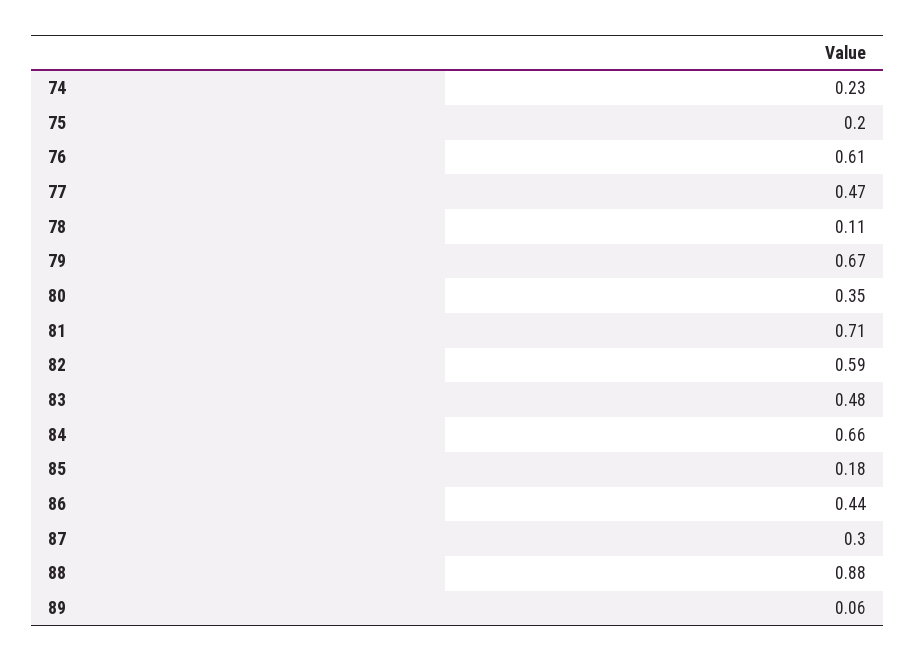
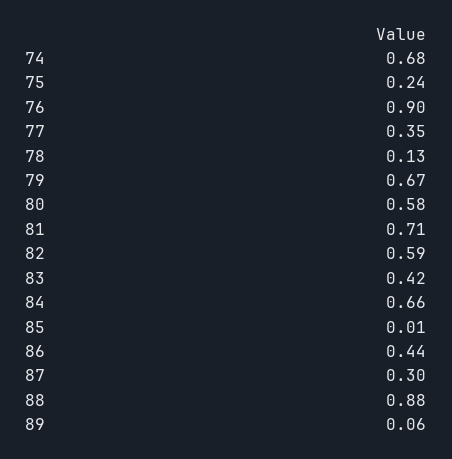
74: 0.23 -> 0.68
75: 0.2 -> 0.24
76: 0.61 -> 0.9
77: 0.47 -> 0.35
78: 0.11 -> 0.13
80: 0.35 -> 0.58
83: 0.48 -> 0.42
85: 0.18 -> 0.01

